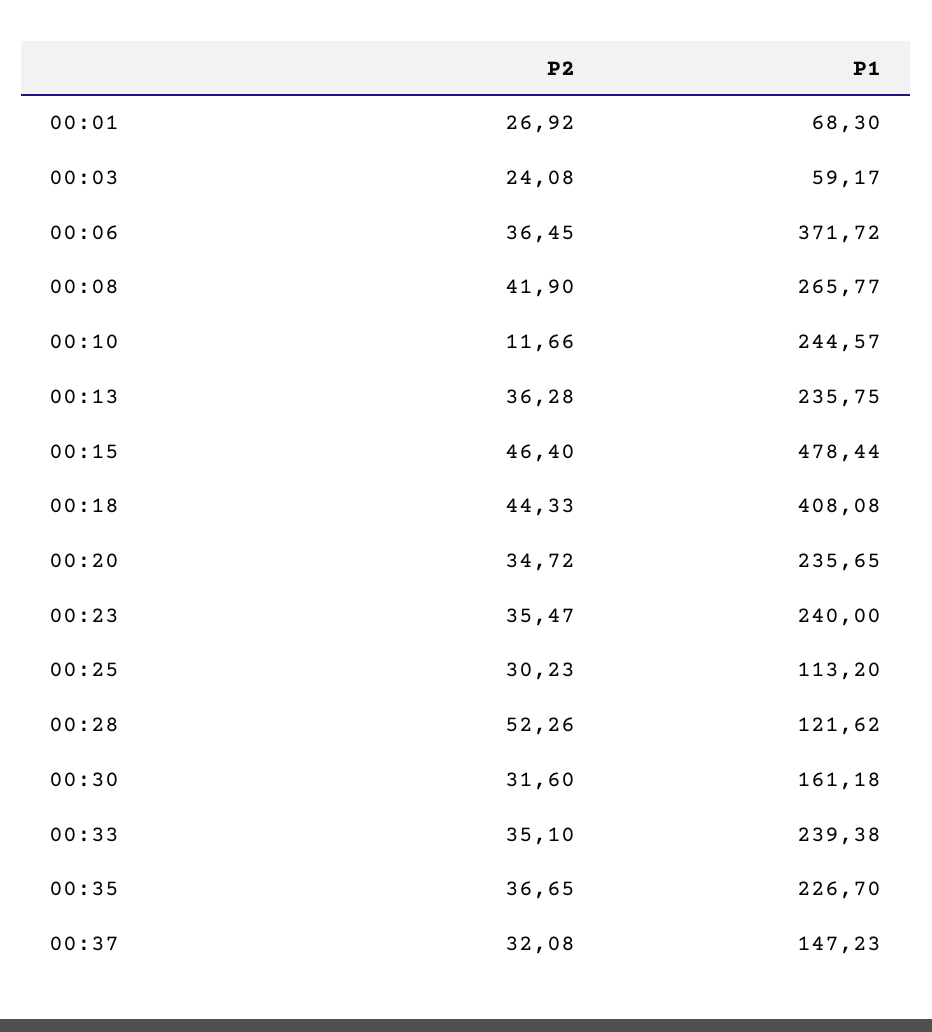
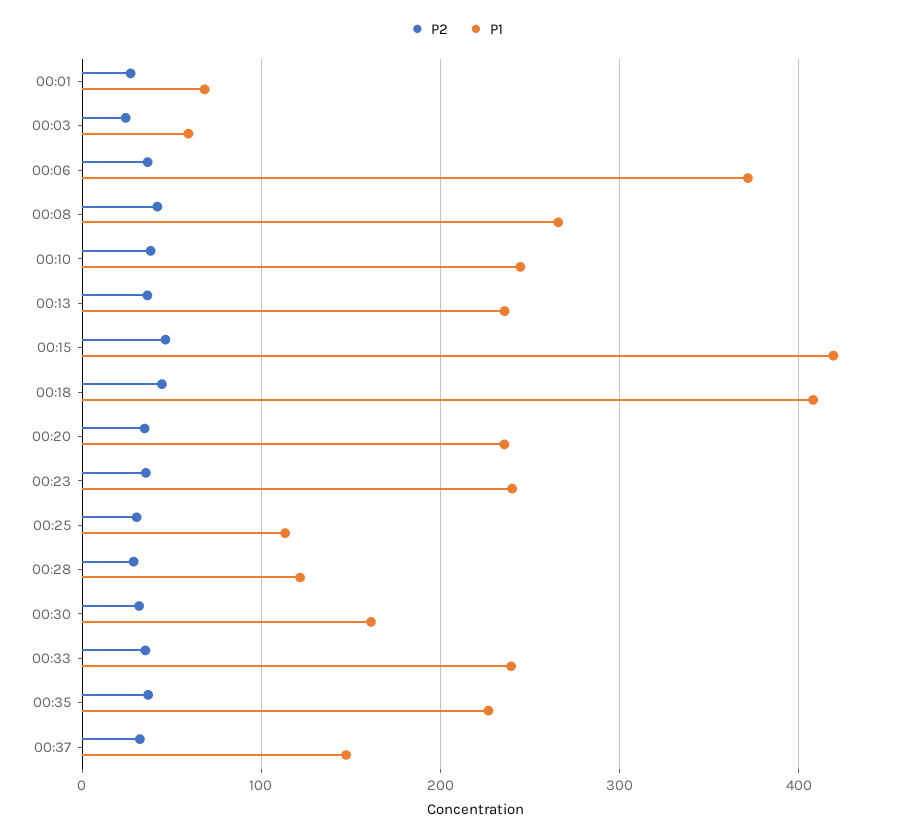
P2, 00:10: 11.66 -> 40
P1, 00:15: 478.44 -> 420
P2, 00:28: 52.26 -> 30

